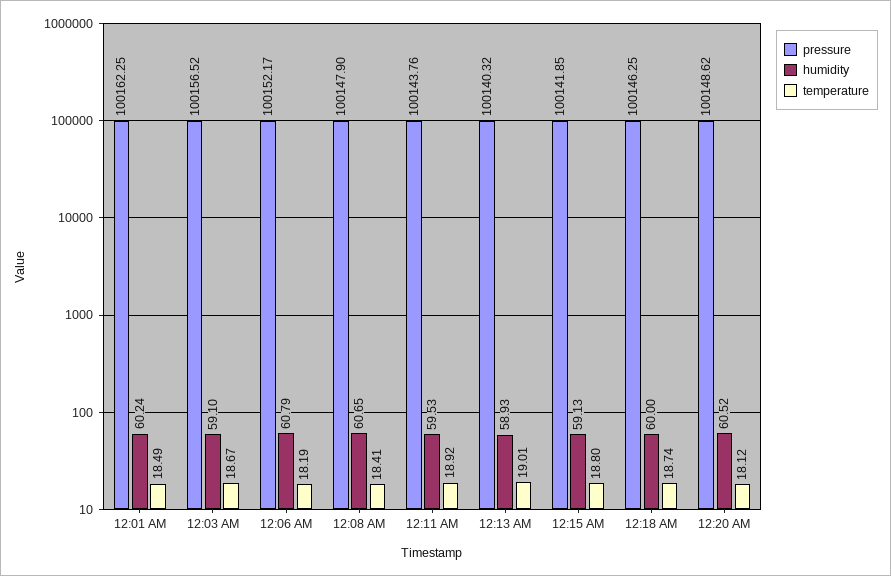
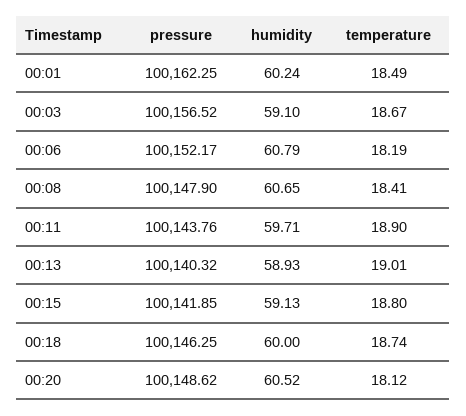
humidity, 12:11 AM: 59.53 -> 59.71
temperature, 12:11 AM: 18.92 -> 18.9

